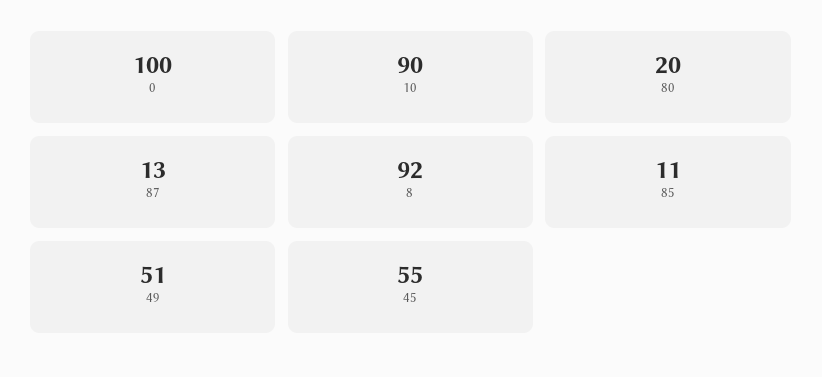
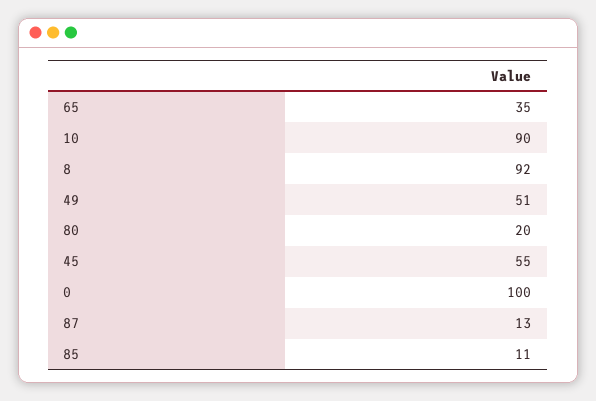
65: none -> 35

